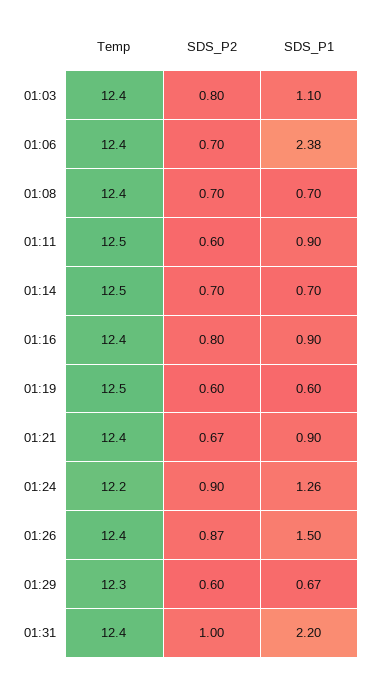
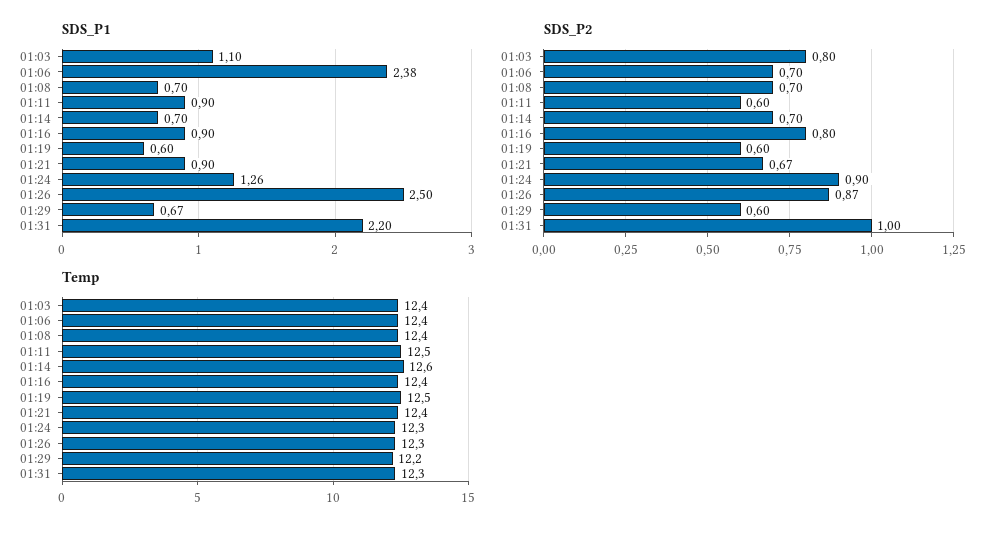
Temp, 01:14: 12.5 -> 12.6
Temp, 01:24: 12.2 -> 12.3
Temp, 01:26: 12.4 -> 12.3
SDS_P1, 01:26: 1.5 -> 2.5
Temp, 01:29: 12.3 -> 12.2
Temp, 01:31: 12.4 -> 12.3

